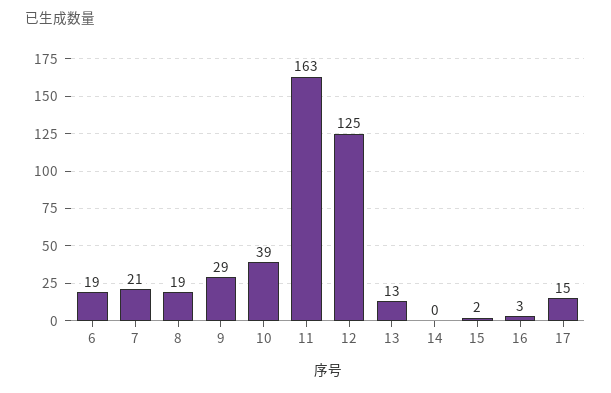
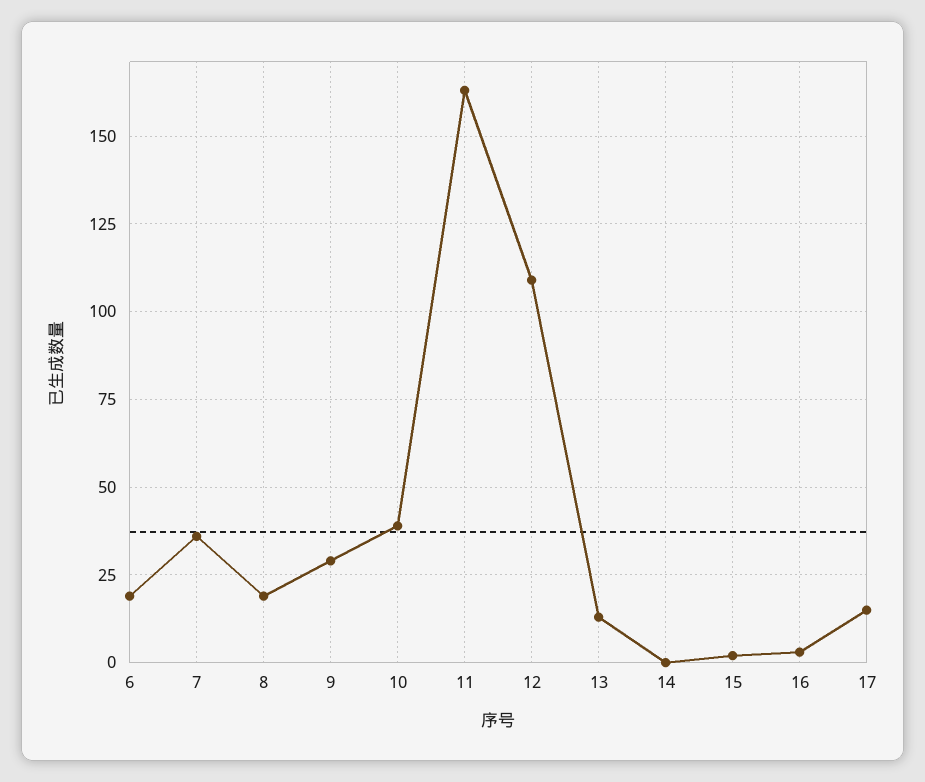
7: 21 -> 35
12: 125 -> 110

